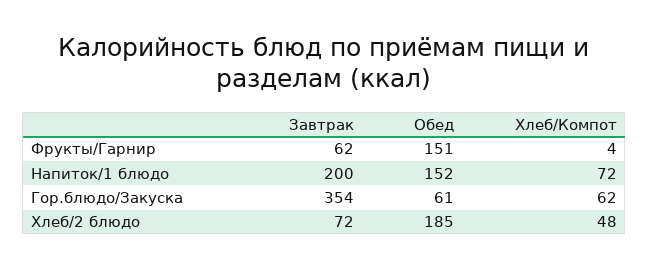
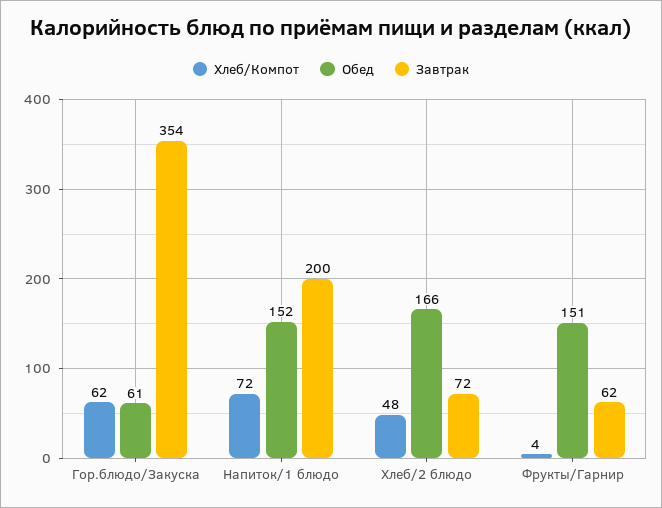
Обед, Хлеб/2 блюдо: 185 -> 166

